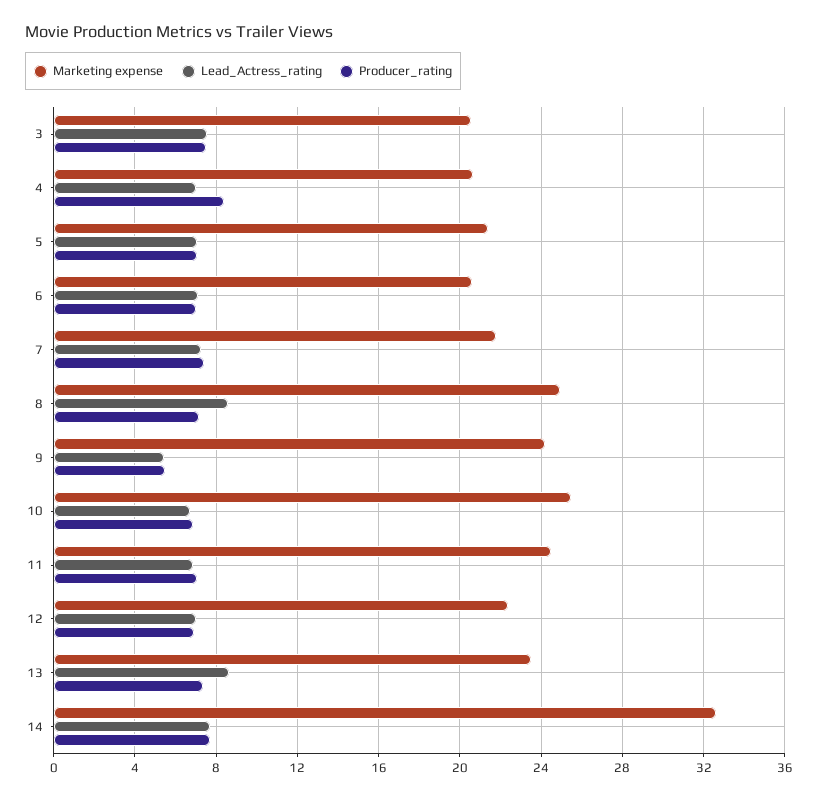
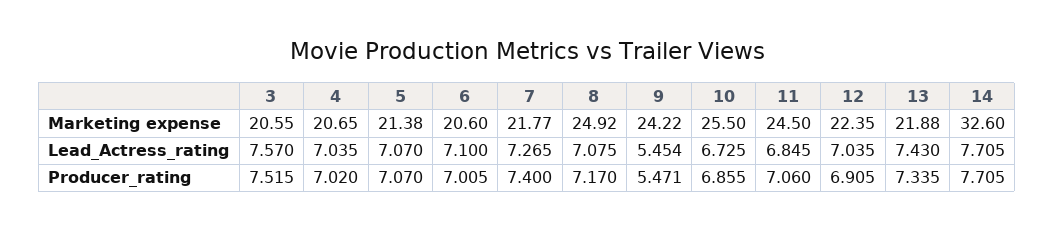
Producer_rating, 4: 8.5 -> 7.02
Lead_Actress_rating, 8: 8.5 -> 7.075
Marketing expense, 13: 23.5 -> 21.88
Lead_Actress_rating, 13: 8.5 -> 7.43

